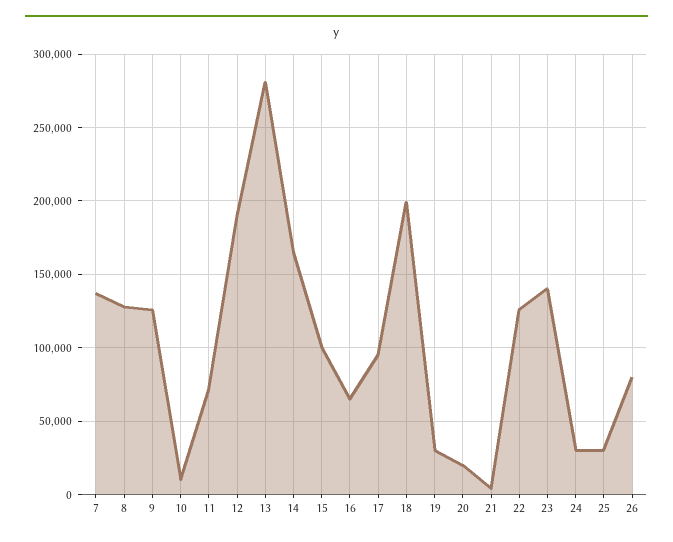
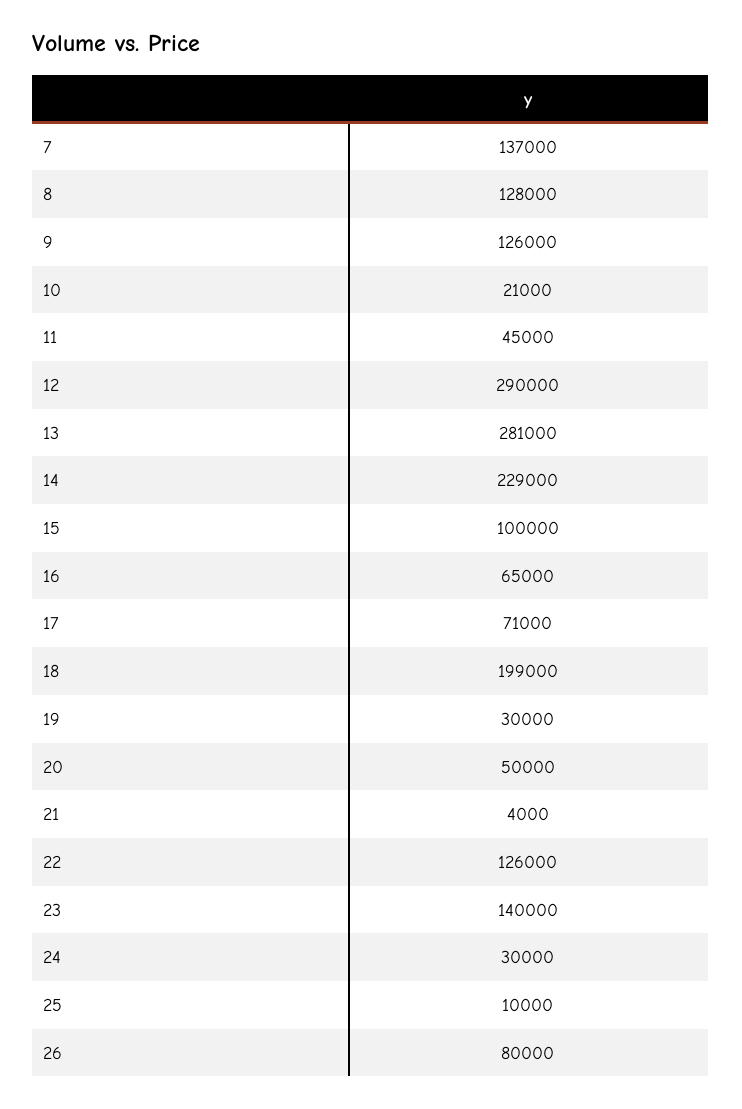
10: 10000 -> 21000
11: 70000 -> 45000
12: 190000 -> 290000
14: 165000 -> 229000
17: 95000 -> 71000
20: 20000 -> 50000
25: 30000 -> 10000

